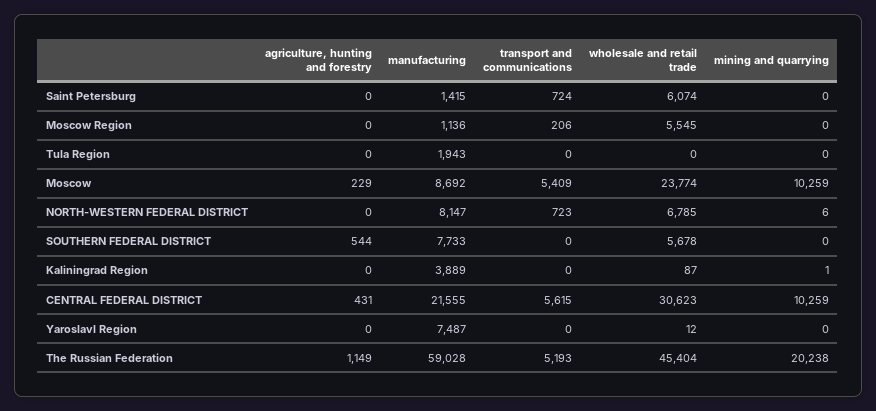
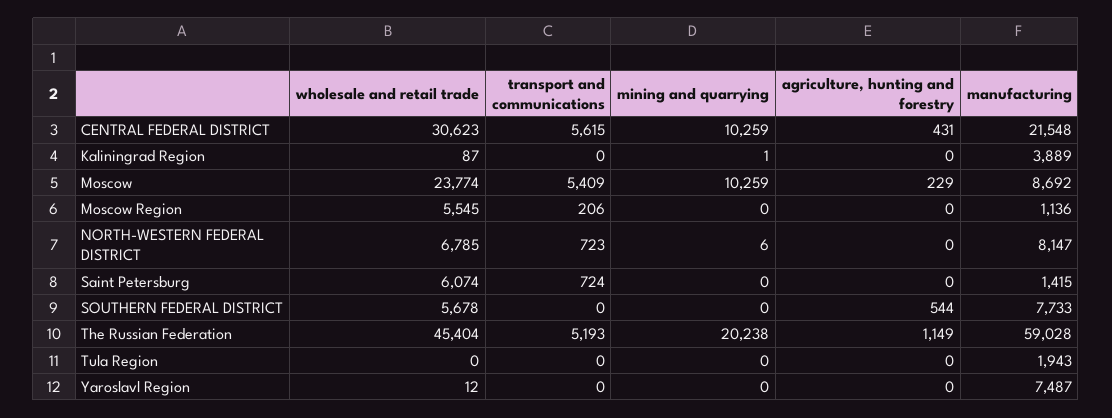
manufacturing, CENTRAL FEDERAL DISTRICT: 21555 -> 21548

